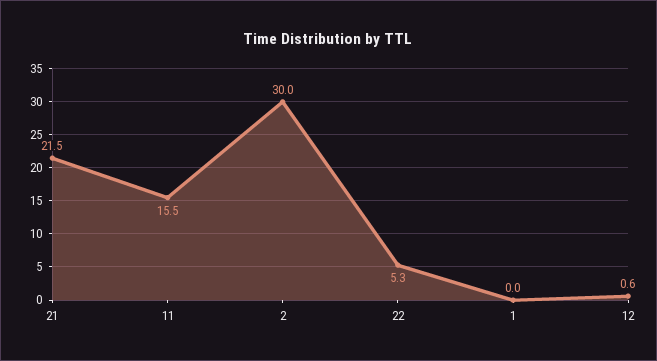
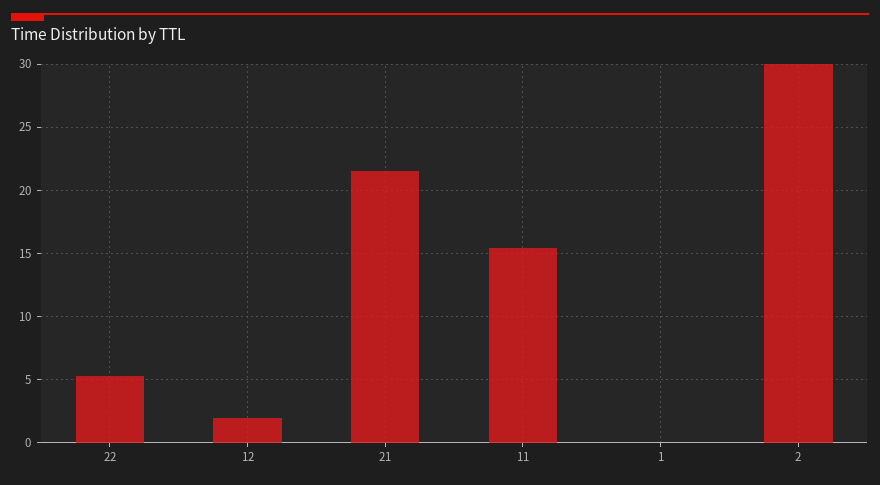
12: 0.6 -> 2

